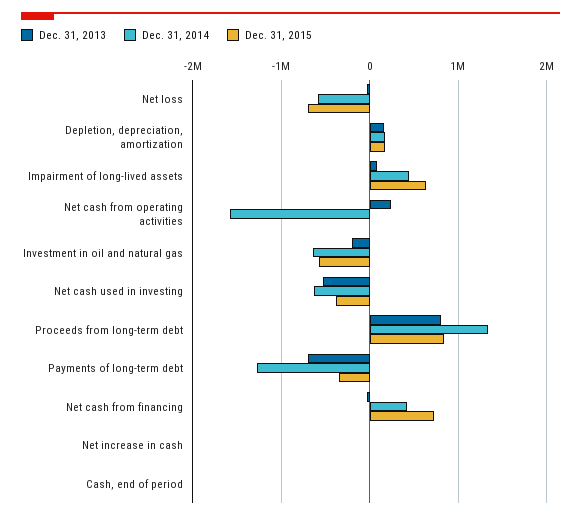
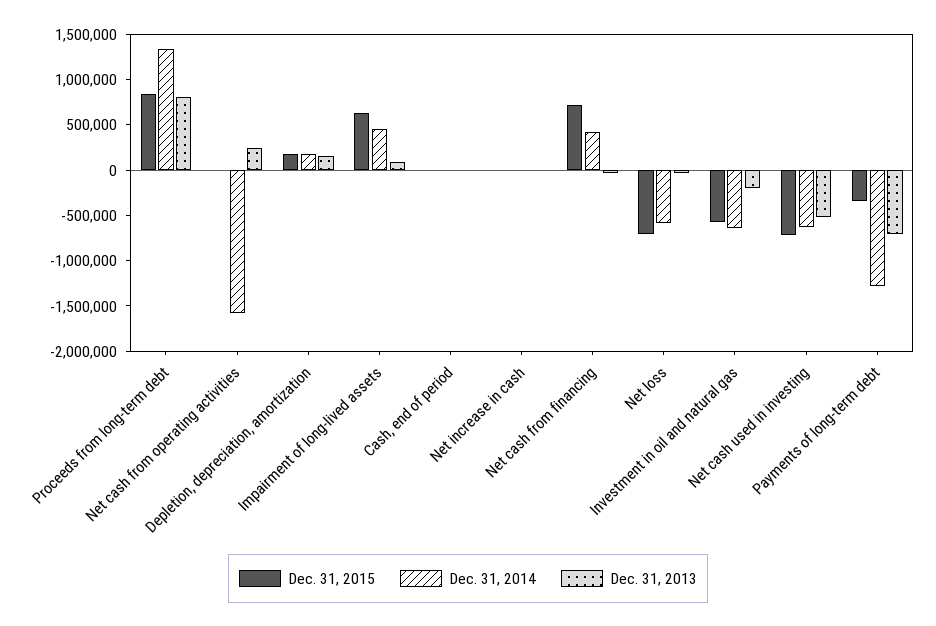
Dec. 31, 2015, Net cash used in investing: -400000 -> -700000

